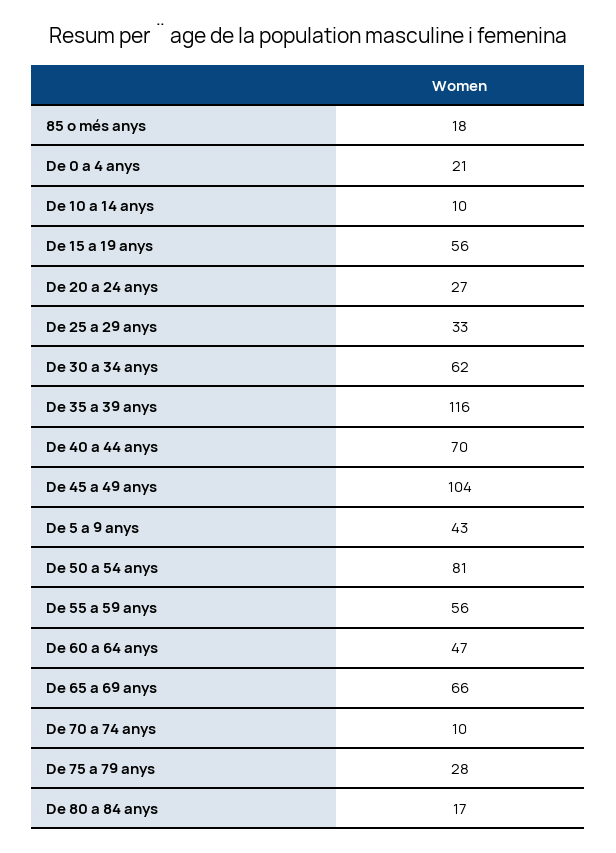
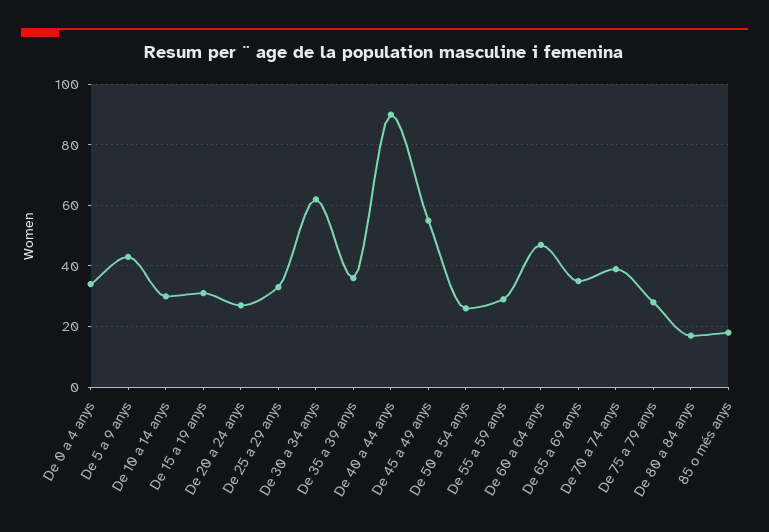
De 0 a 4 anys: 21 -> 35
De 10 a 14 anys: 10 -> 30
De 15 a 19 anys: 56 -> 30
De 35 a 39 anys: 116 -> 35
De 40 a 44 anys: 70 -> 90
De 45 a 49 anys: 104 -> 55
De 50 a 54 anys: 81 -> 25
De 55 a 59 anys: 56 -> 30
De 65 a 69 anys: 66 -> 35
De 70 a 74 anys: 10 -> 40

